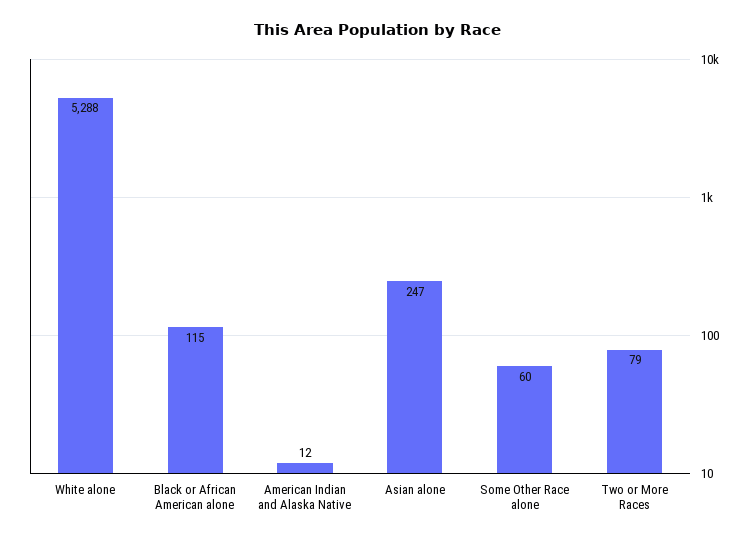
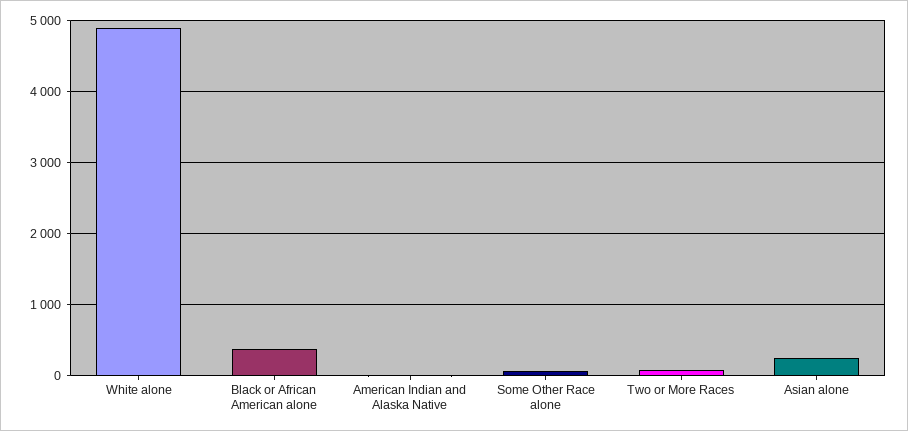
White alone: 5288 -> 4900
Black or African American alone: 115 -> 400

